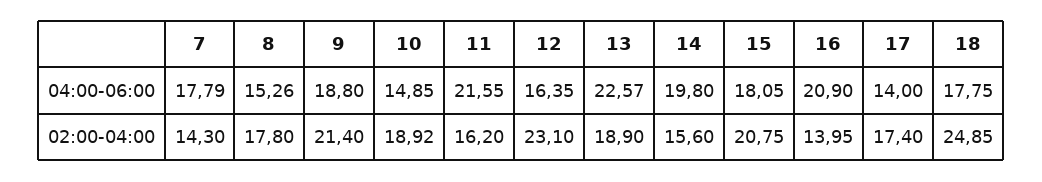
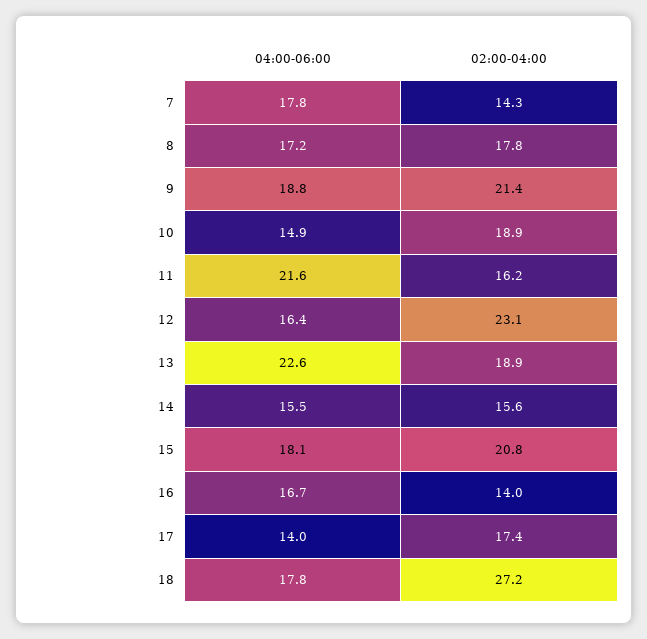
8, 04:00-06:00: 15.26 -> 17.2
14, 04:00-06:00: 19.8 -> 15.5
16, 04:00-06:00: 20.9 -> 16.7
18, 02:00-04:00: 24.85 -> 27.2

